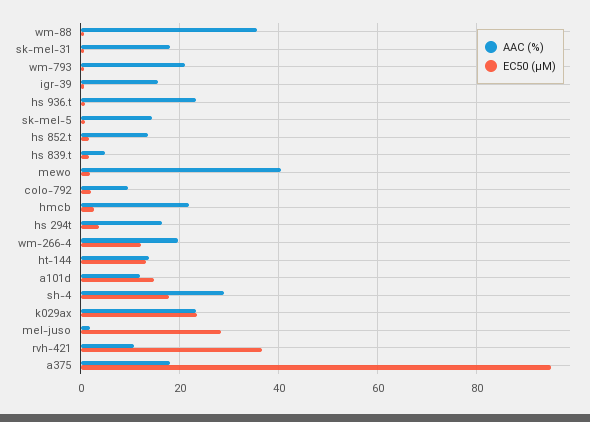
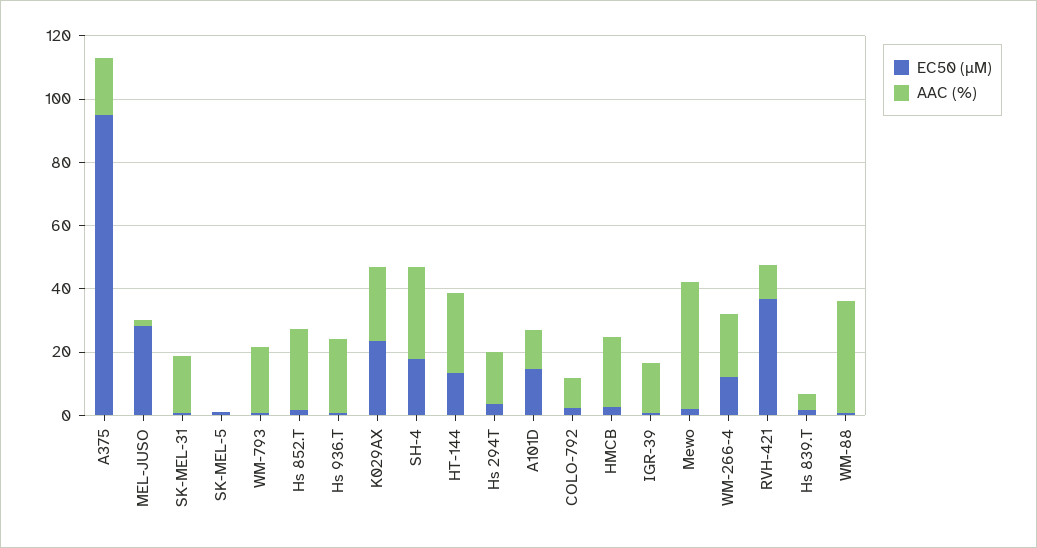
AAC (%), sk-mel-5: 14 -> 0
AAC (%), hs 852.t: 14 -> 25
AAC (%), ht-144: 14 -> 25

